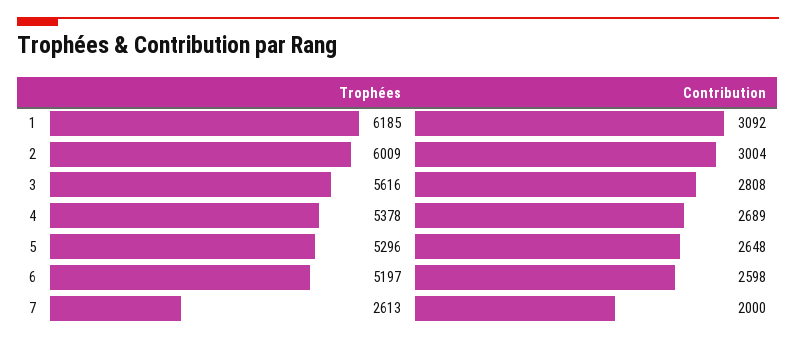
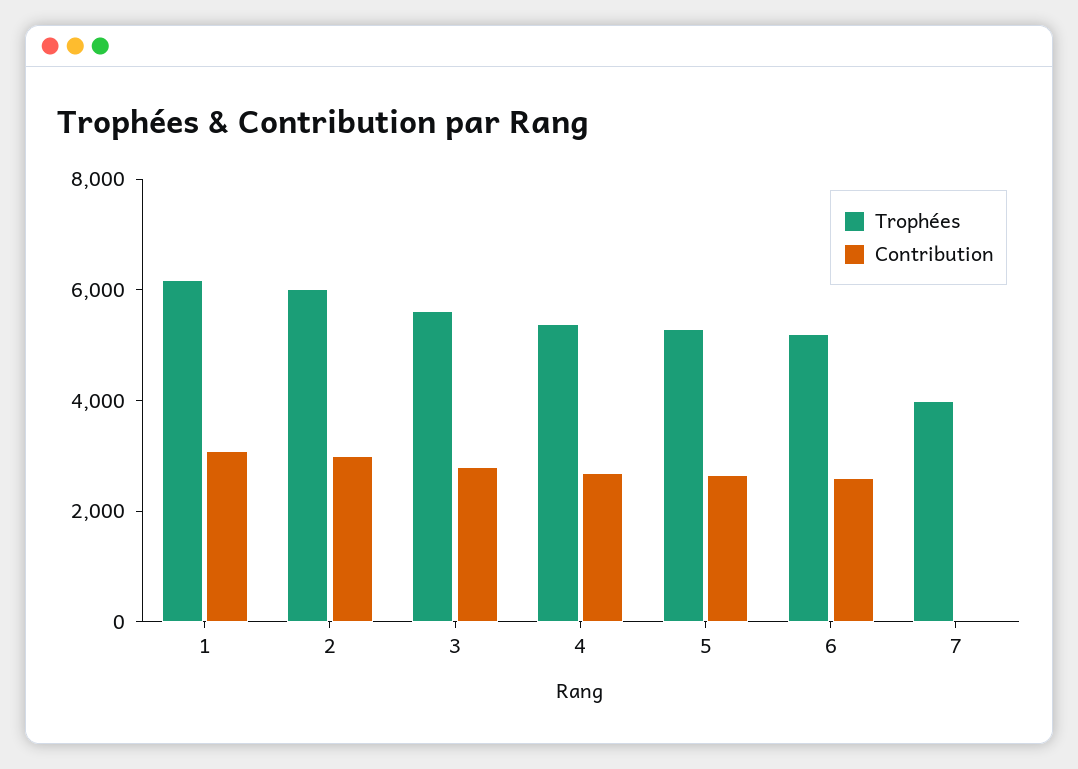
Trophées, 7: 2613 -> 4000
Contribution, 7: 2000 -> 0

